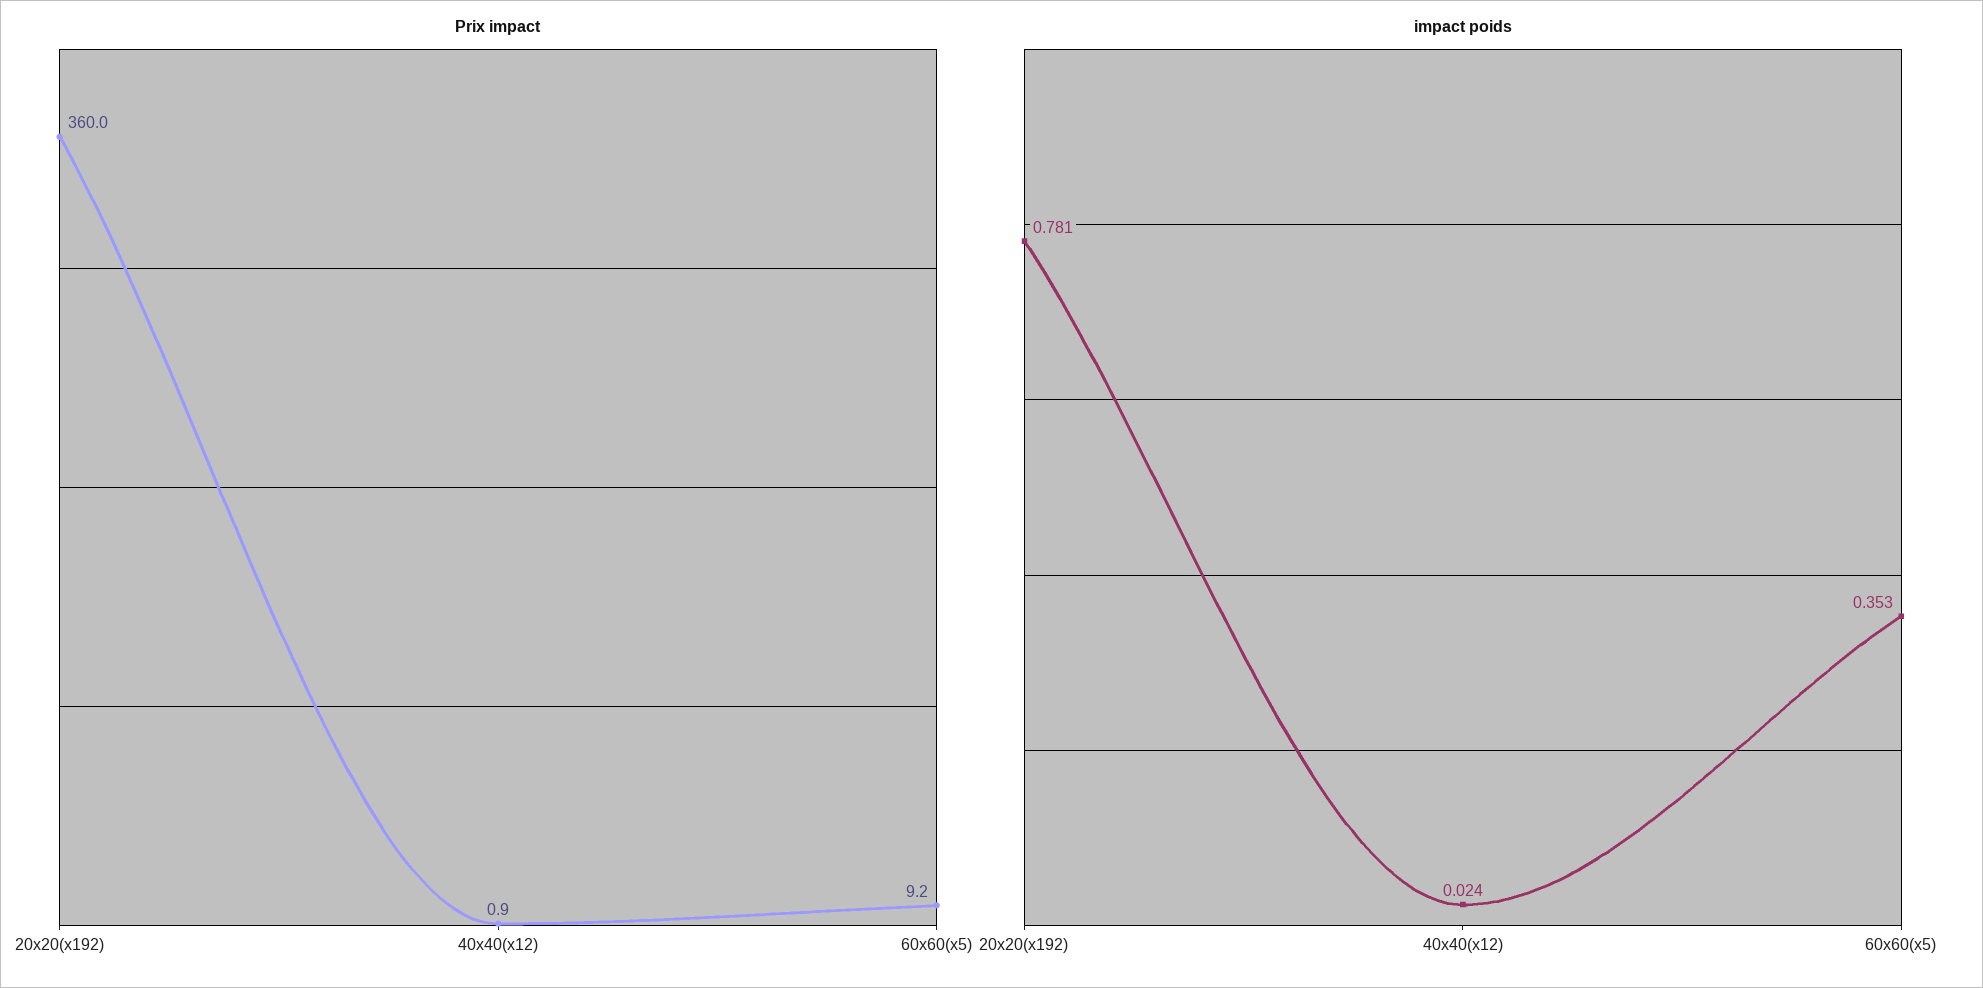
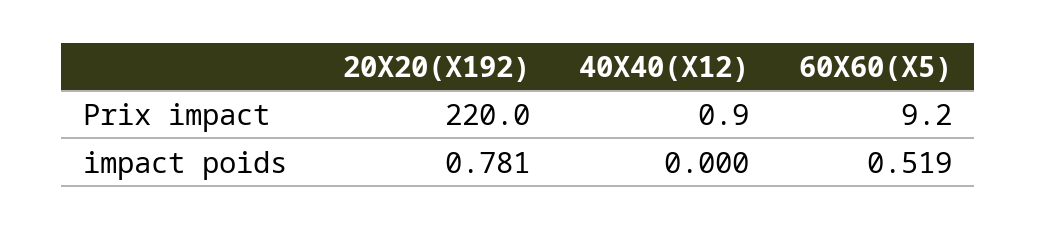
Prix impact, 20x20(x192): 360 -> 220
impact poids, 40x40(x12): 0.024 -> 0
impact poids, 60x60(x5): 0.353 -> 0.519

